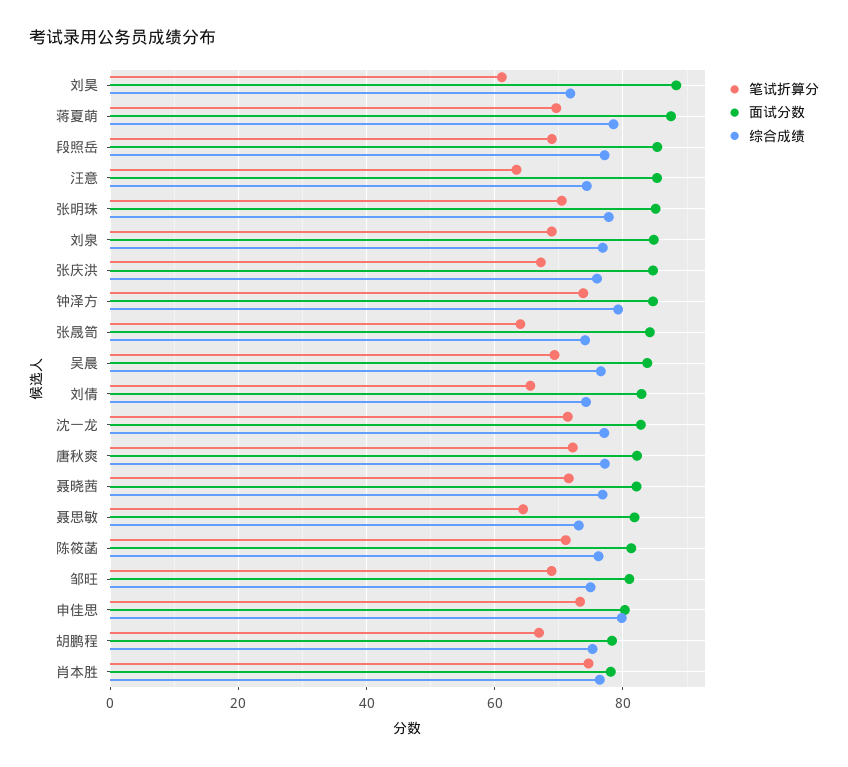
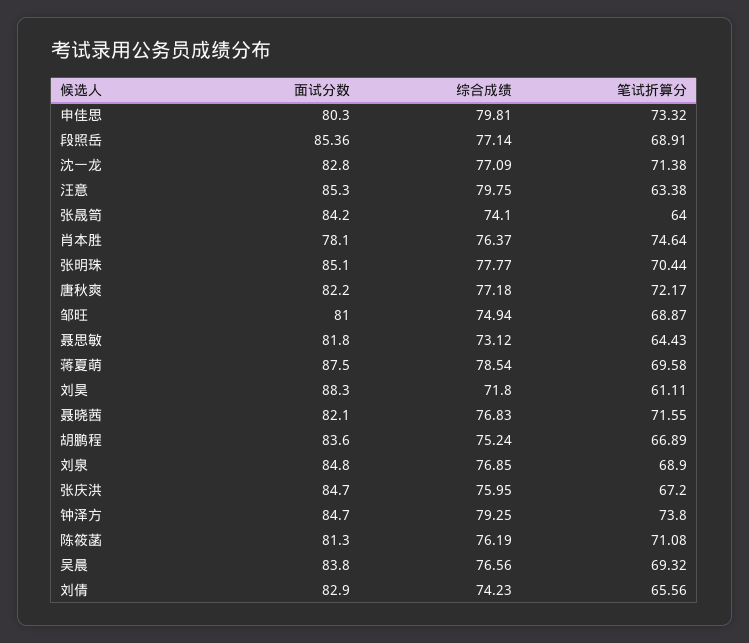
综合成绩, 汪意: 74 -> 79.75
面试分数, 胡鹏程: 78 -> 83.6

